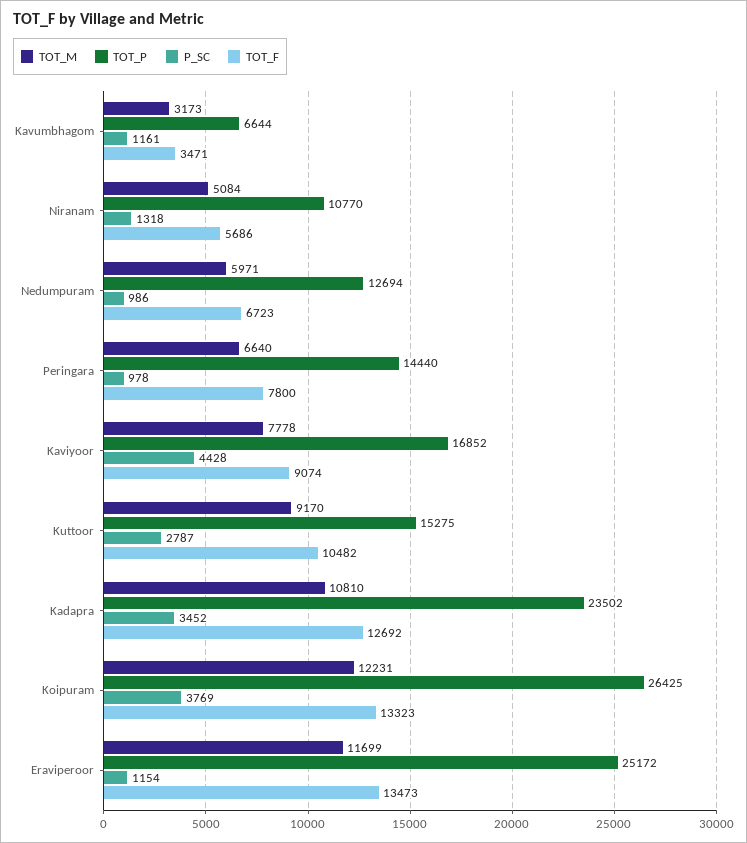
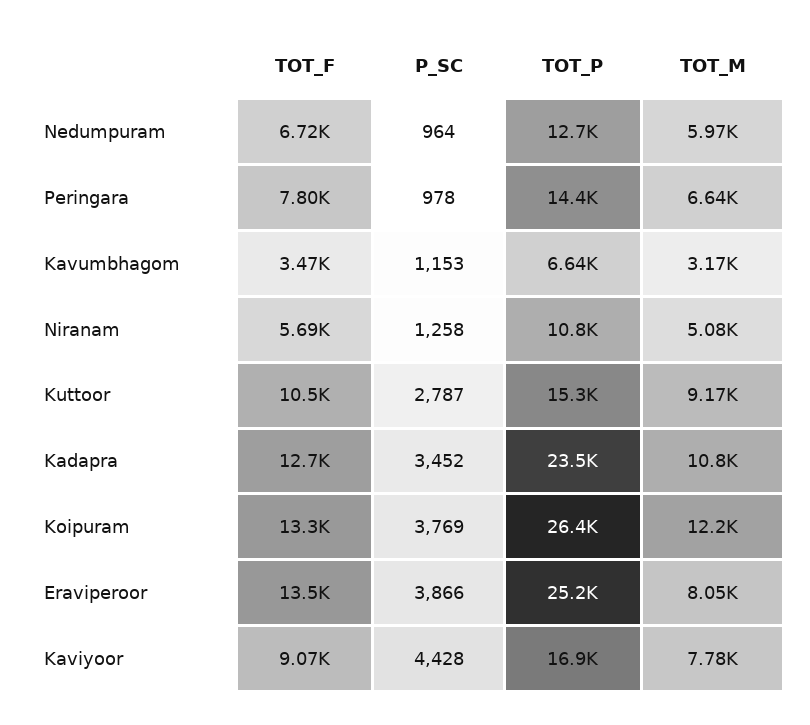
P_SC, Kavumbhagom: 1161 -> 1153
P_SC, Niranam: 1318 -> 1258
P_SC, Nedumpuram: 986 -> 964
TOT_M, Eraviperoor: 11699 -> 8050
P_SC, Eraviperoor: 1154 -> 3866

